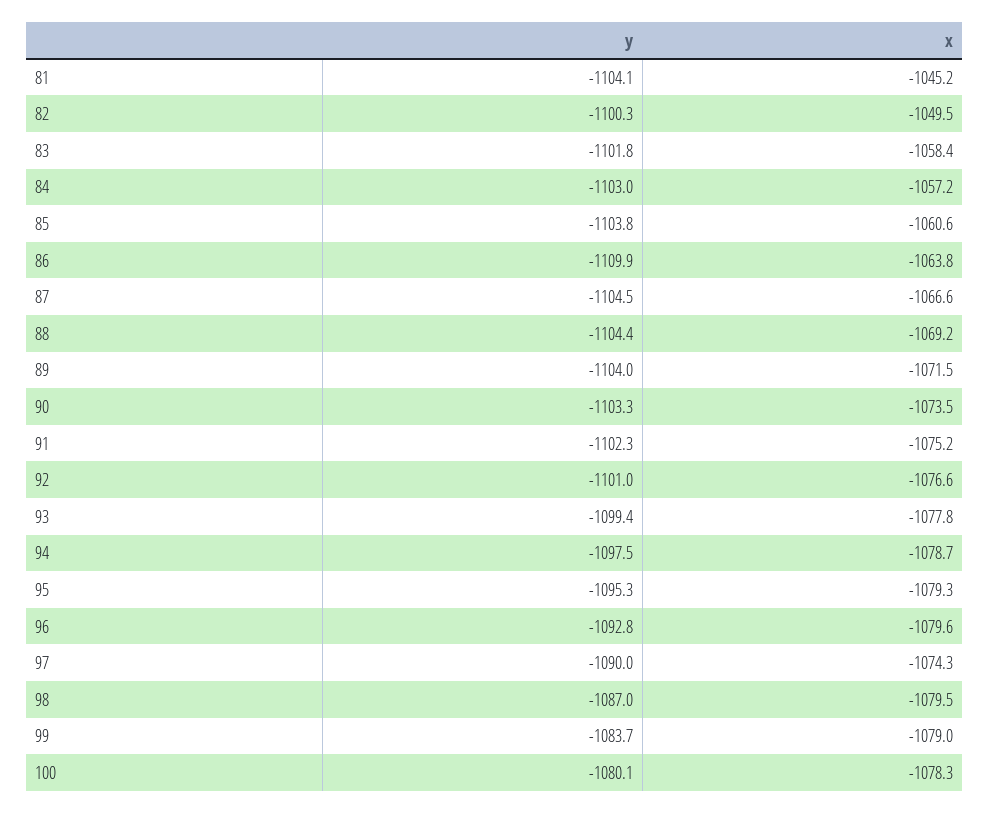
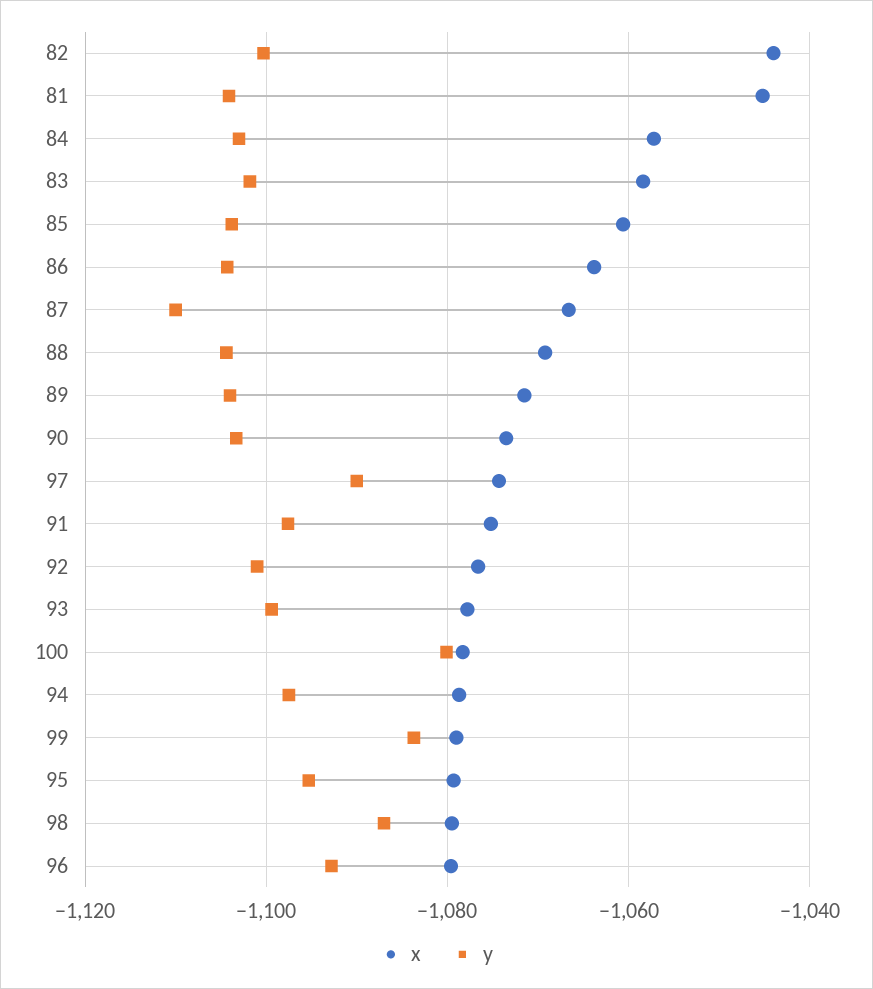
x, 82: -1049.5 -> -1044
y, 86: -1109.9 -> -1104
y, 87: -1104.5 -> -1110
y, 91: -1102.3 -> -1098

